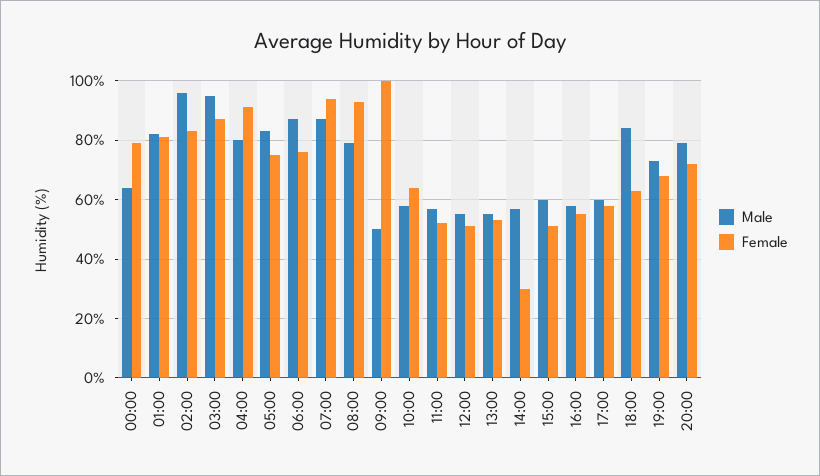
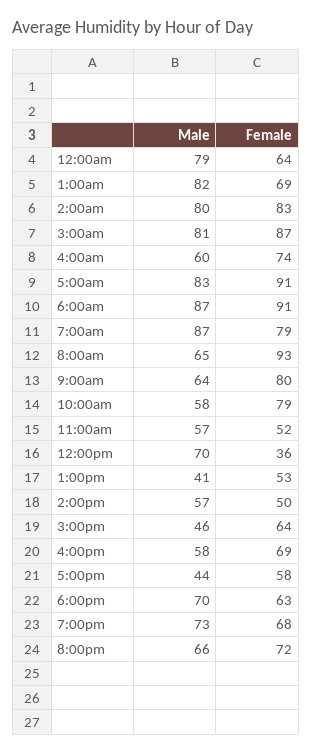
Male, 00:00: 65 -> 79
Female, 00:00: 80 -> 64
Female, 01:00: 80 -> 69
Male, 02:00: 95 -> 80
Male, 03:00: 95 -> 81
Male, 04:00: 80 -> 60
Female, 04:00: 90 -> 74
Female, 05:00: 75 -> 91
Female, 06:00: 75 -> 91
Female, 07:00: 95 -> 79
Male, 08:00: 80 -> 65
Male, 09:00: 50 -> 64
Female, 09:00: 100 -> 80
Female, 10:00: 65 -> 79
Male, 12:00: 55 -> 70
Female, 12:00: 50 -> 36
Male, 13:00: 55 -> 41
Female, 14:00: 30 -> 50
Male, 15:00: 60 -> 46
Female, 15:00: 50 -> 64
Female, 16:00: 55 -> 69
Male, 17:00: 60 -> 44
Male, 18:00: 85 -> 70
Male, 20:00: 80 -> 66

